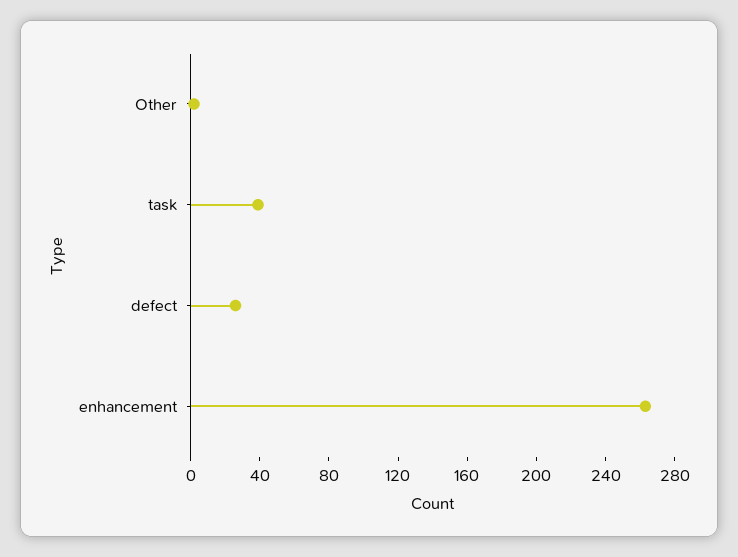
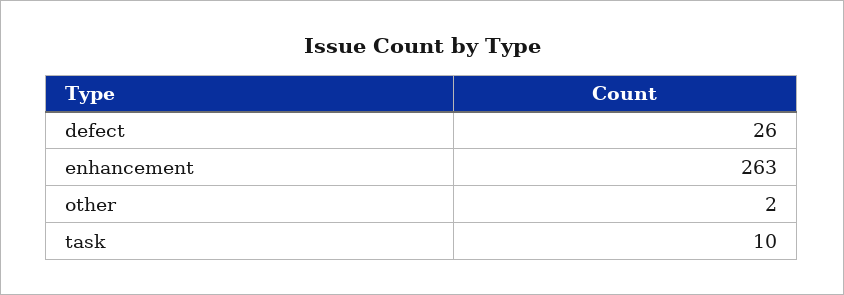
task: 40 -> 10

